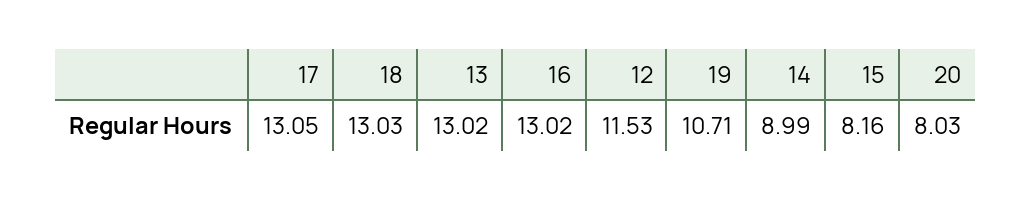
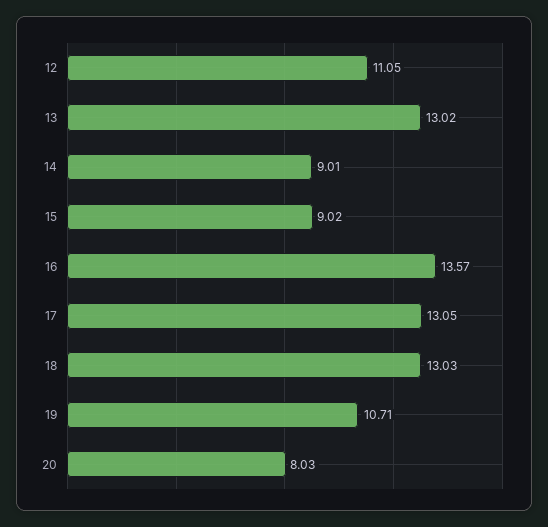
16: 13.02 -> 13.57
12: 11.53 -> 11.05
14: 8.99 -> 9.01
15: 8.16 -> 9.02

